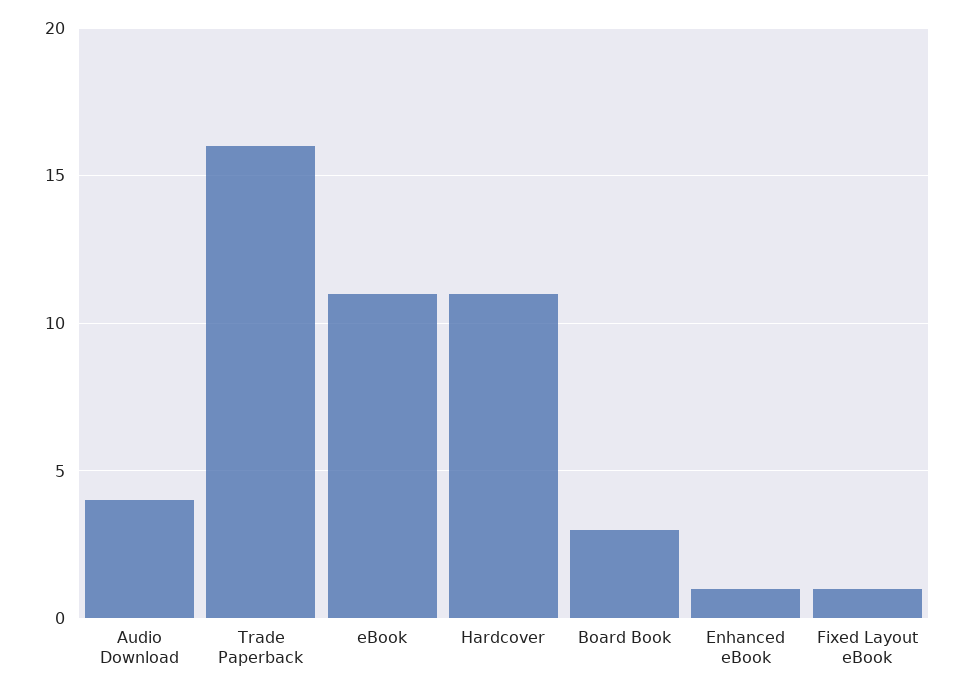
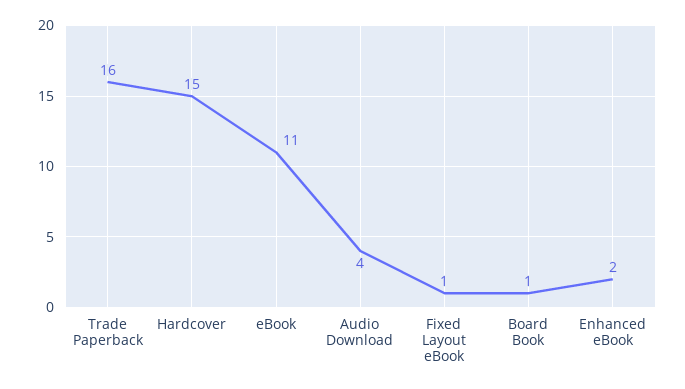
Hardcover: 11 -> 15
Board Book: 3 -> 1
Enhanced eBook: 1 -> 2

